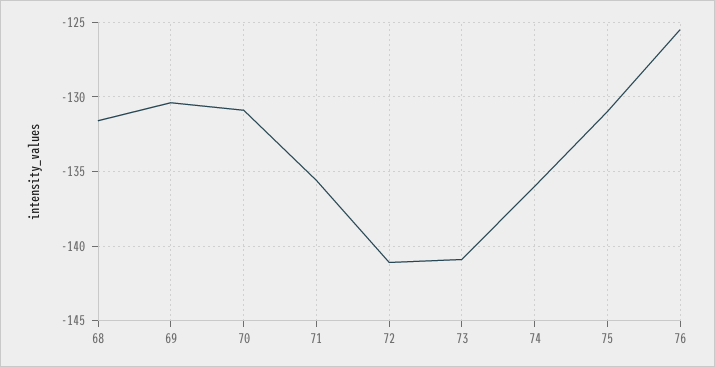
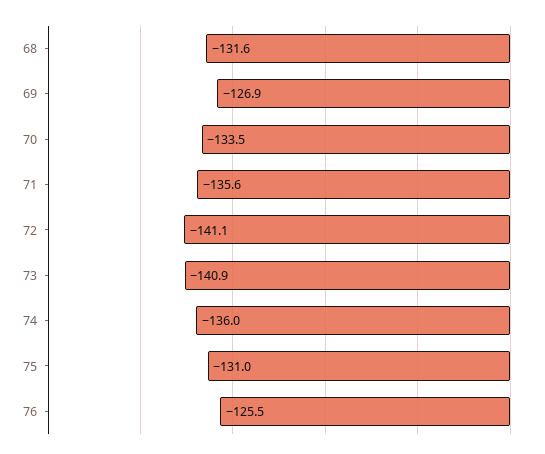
69: -130.5 -> -126.9
70: -131 -> -133.5

